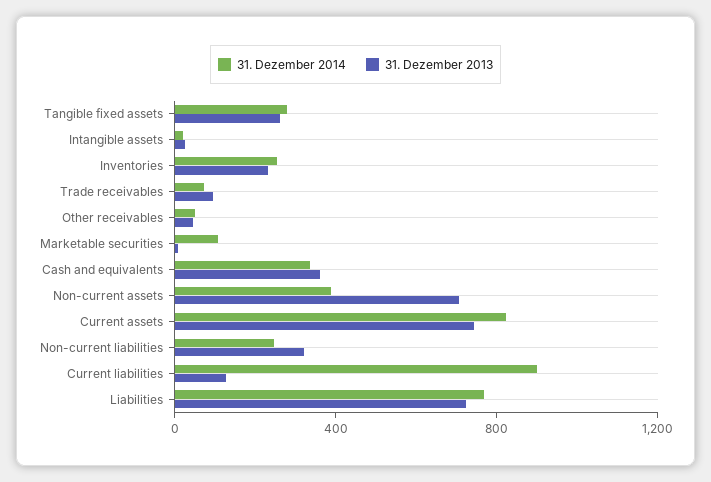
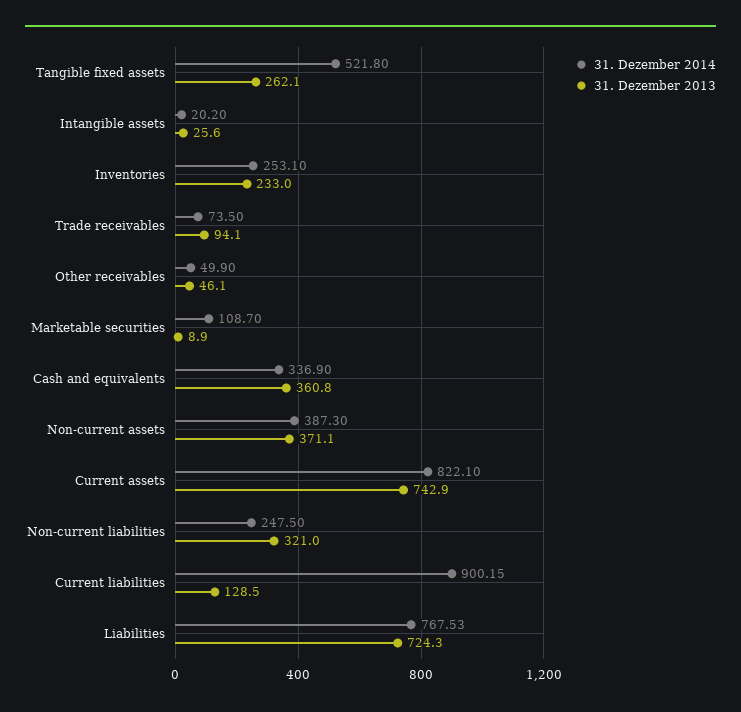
31. Dezember 2014, Tangible fixed assets: 300 -> 521.8
31. Dezember 2013, Non-current assets: 700 -> 371.1

